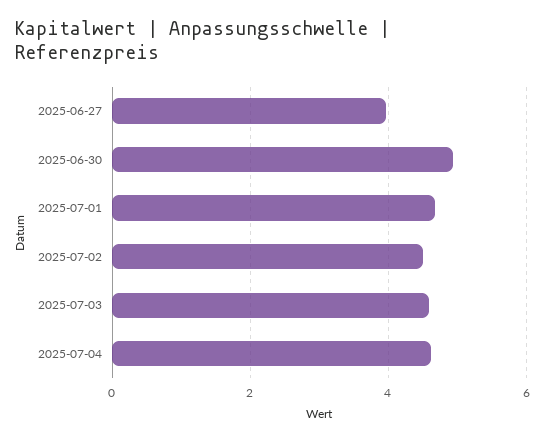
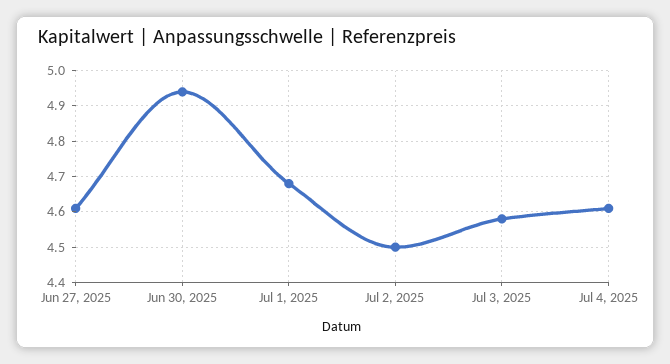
2025-06-27: 4 -> 4.6

